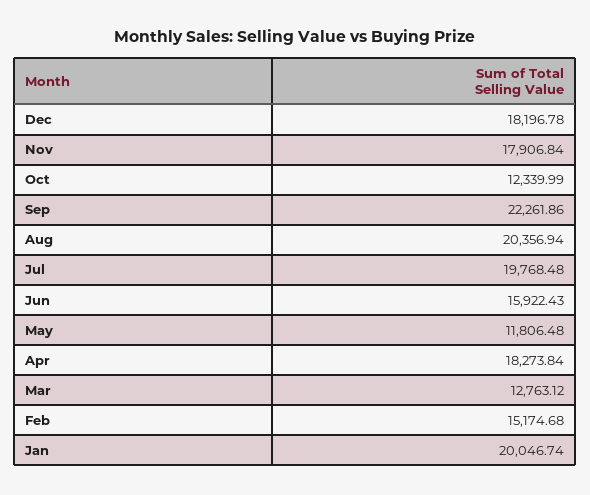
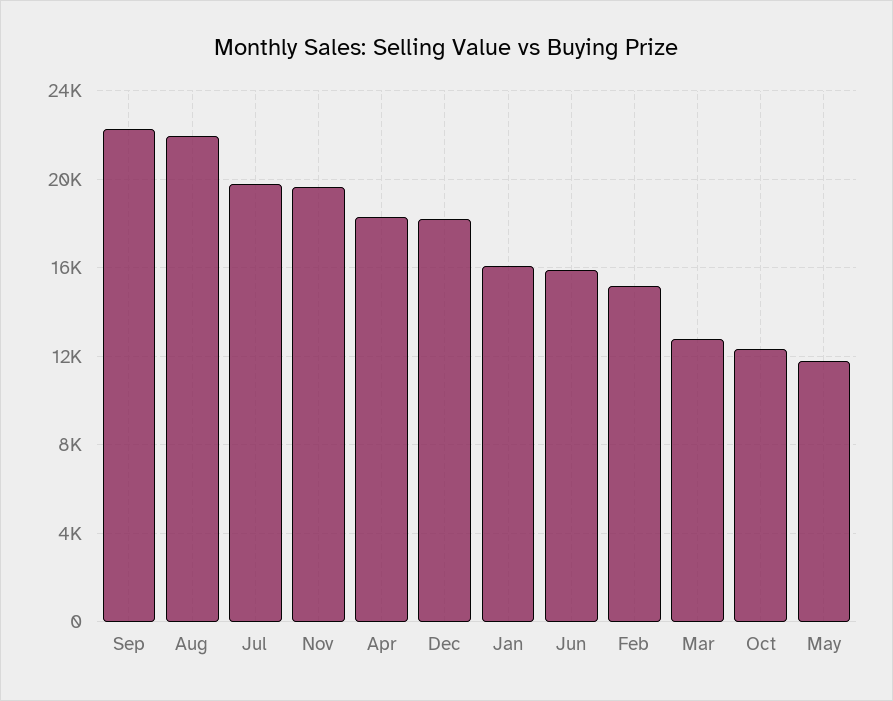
Nov: 17906.84 -> 19500
Aug: 20356.94 -> 22000
Jan: 20046.74 -> 16000

